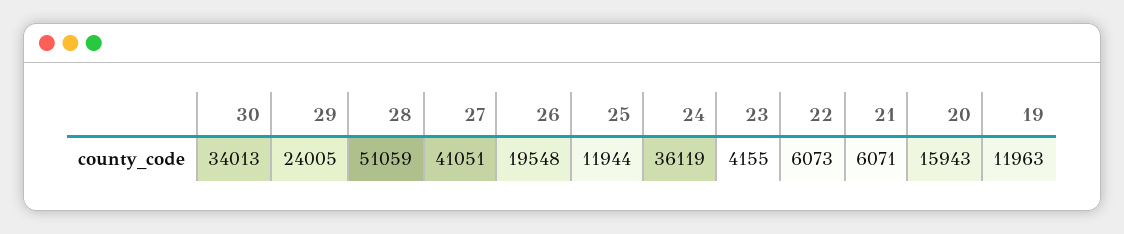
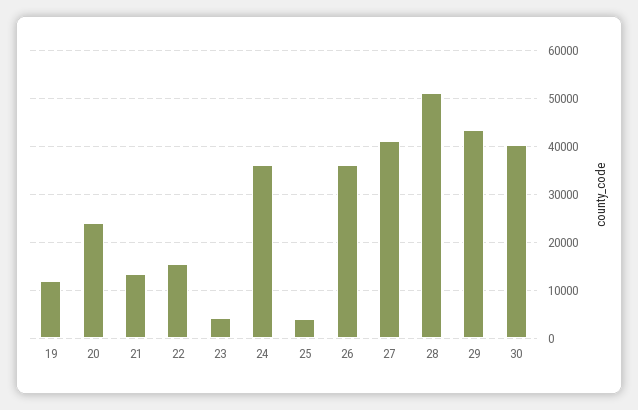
30: 34013 -> 40000
29: 24005 -> 44000
26: 19548 -> 36000
25: 11944 -> 4000
22: 6073 -> 16000
21: 6071 -> 14000
20: 15943 -> 24000

